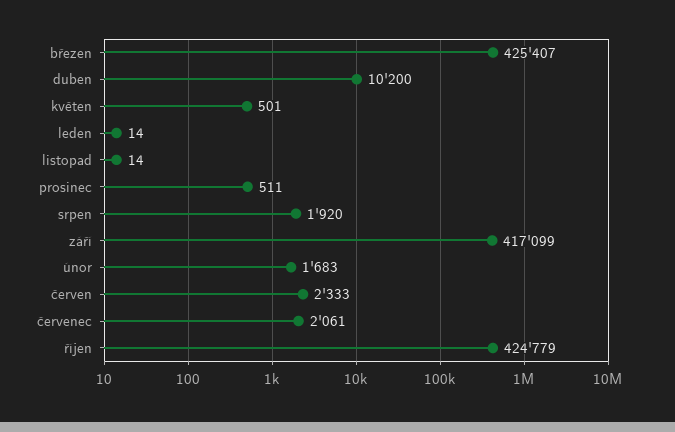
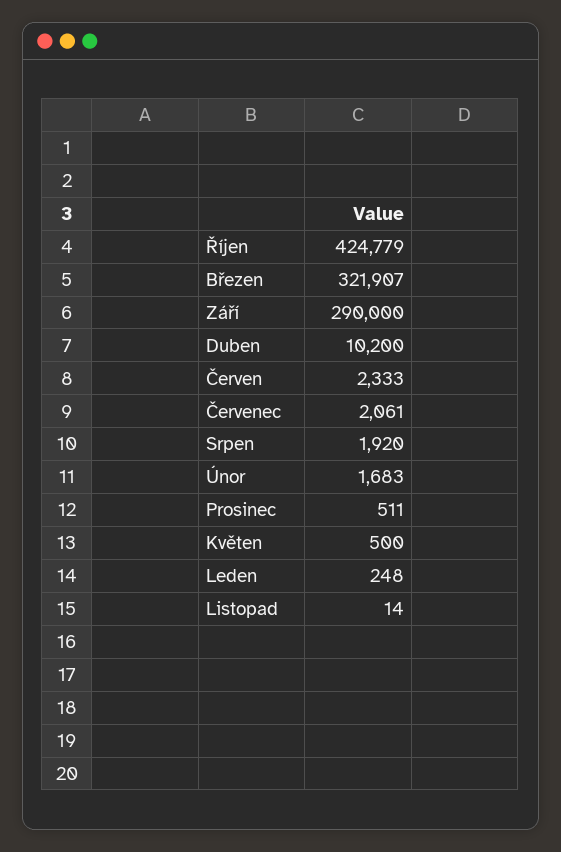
březen: 425407 -> 321907
květen: 501 -> 500
leden: 14 -> 248
září: 417099 -> 290000

